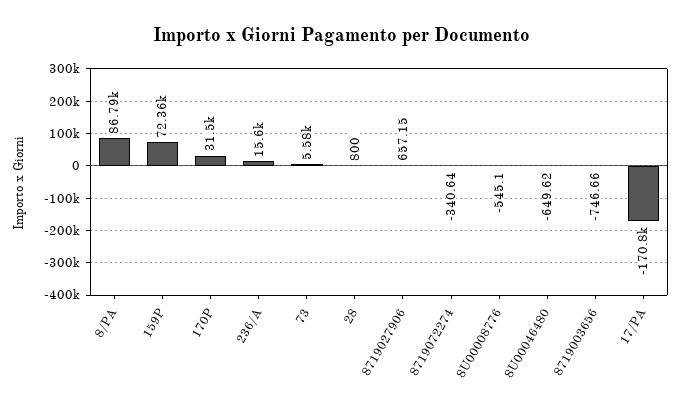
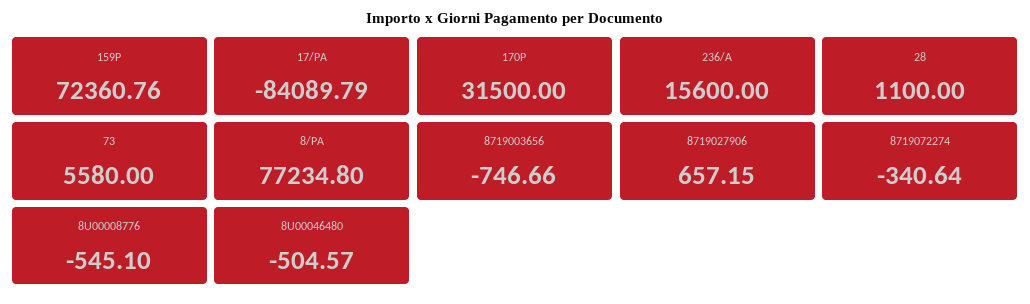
8/PA: 86790 -> 77234.8
28: 800 -> 1100
8U00046480: -649.62 -> -504.57
17/PA: -170800 -> -84089.79

